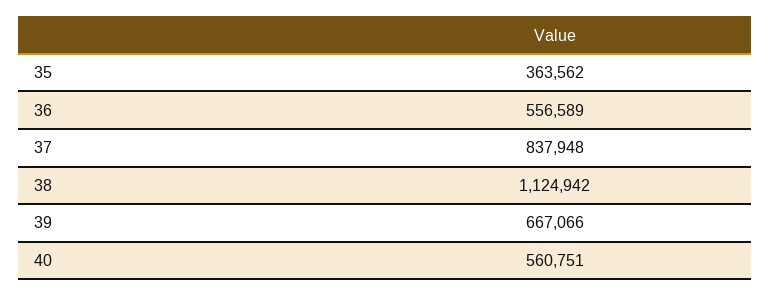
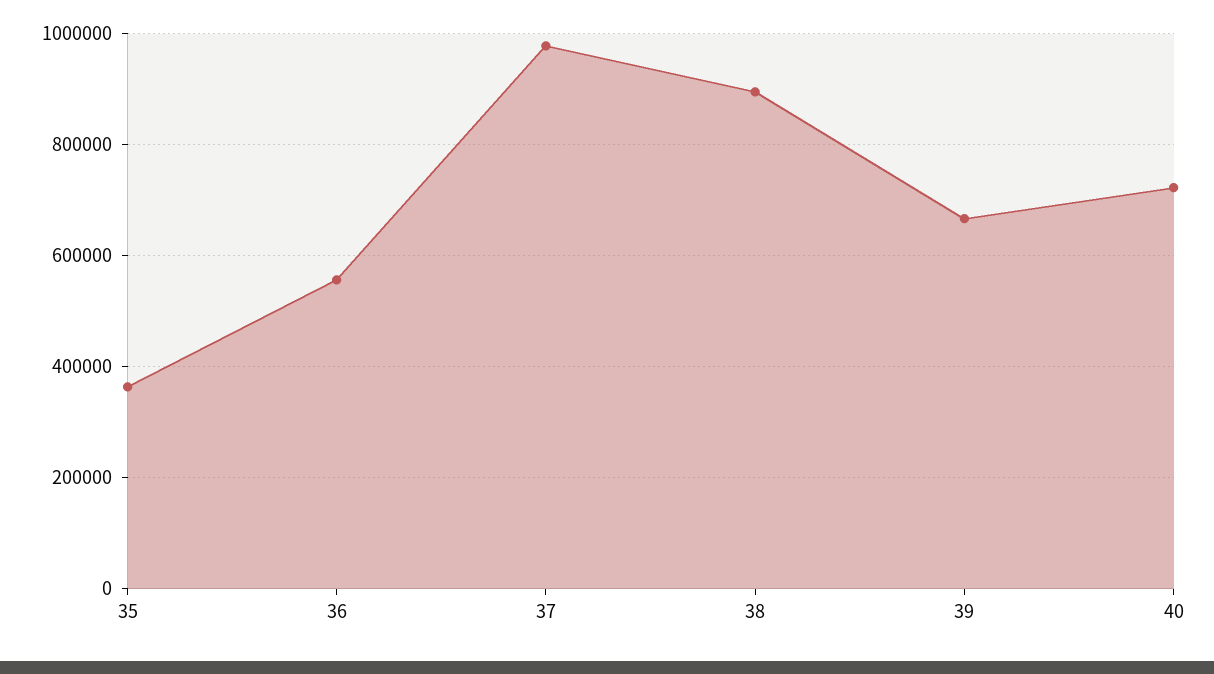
37: 837948 -> 980000
38: 1124942 -> 900000
40: 560751 -> 720000

